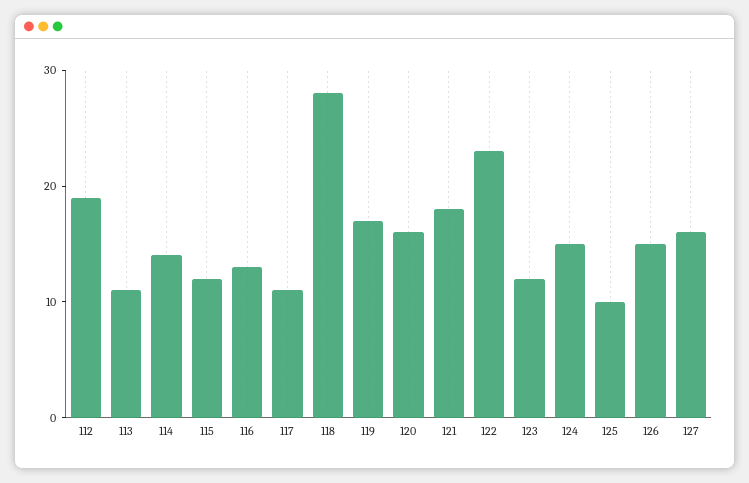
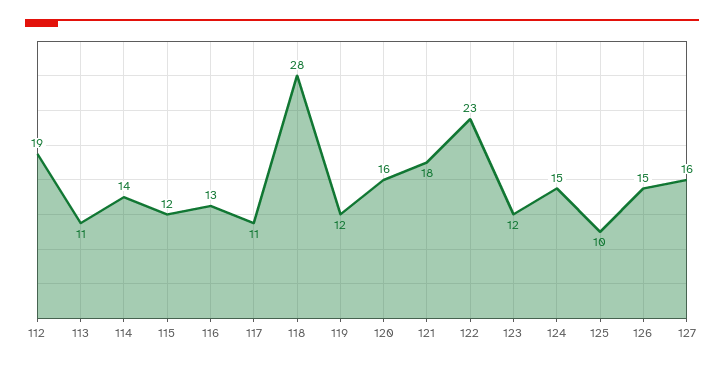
119: 17 -> 12

